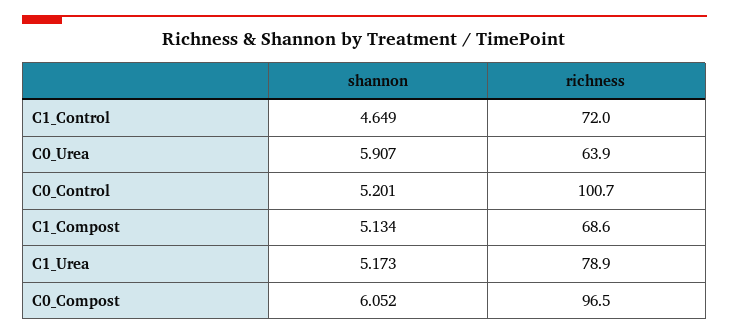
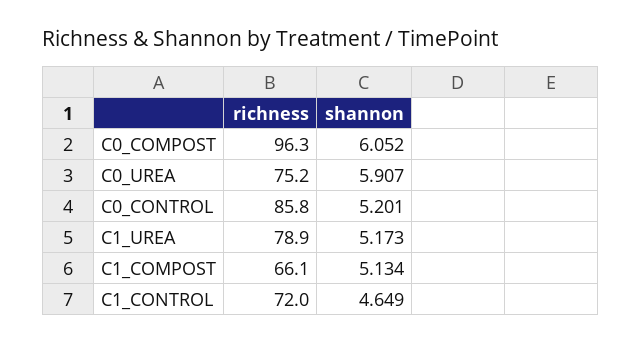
richness, C0_Urea: 63.9 -> 75.2
richness, C0_Control: 100.7 -> 85.8
richness, C1_Compost: 68.6 -> 66.1
richness, C0_Compost: 96.5 -> 96.3

